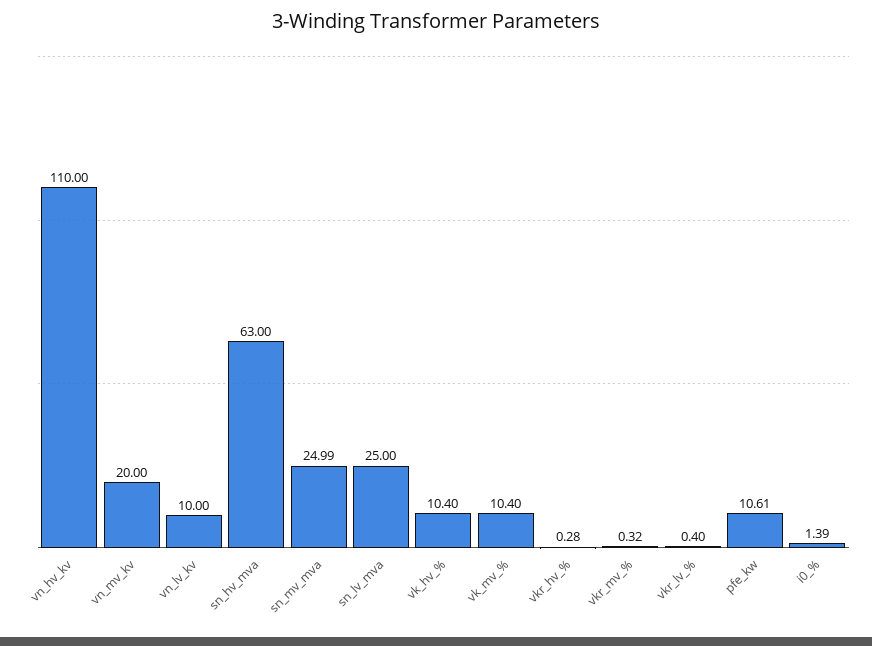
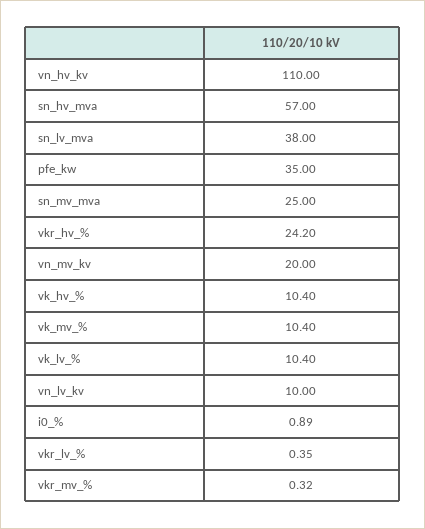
sn_hv_mva: 63 -> 57
sn_mv_mva: 24.99 -> 25
sn_lv_mva: 25 -> 38
vkr_hv_%: 0.28 -> 24.2
vkr_lv_%: 0.4 -> 0.35
pfe_kw: 10.61 -> 35
i0_%: 1.39 -> 0.89
vk_lv_%: none -> 10.4

